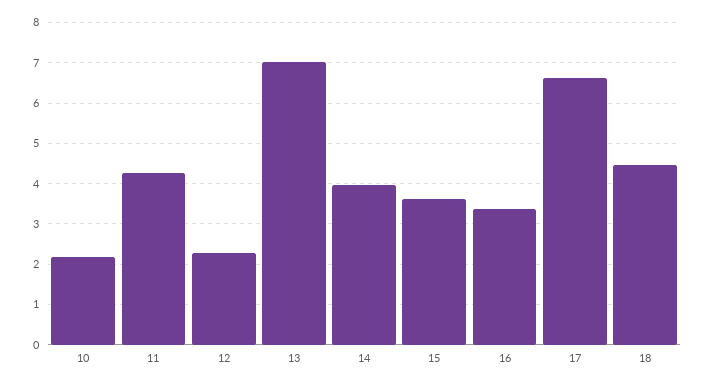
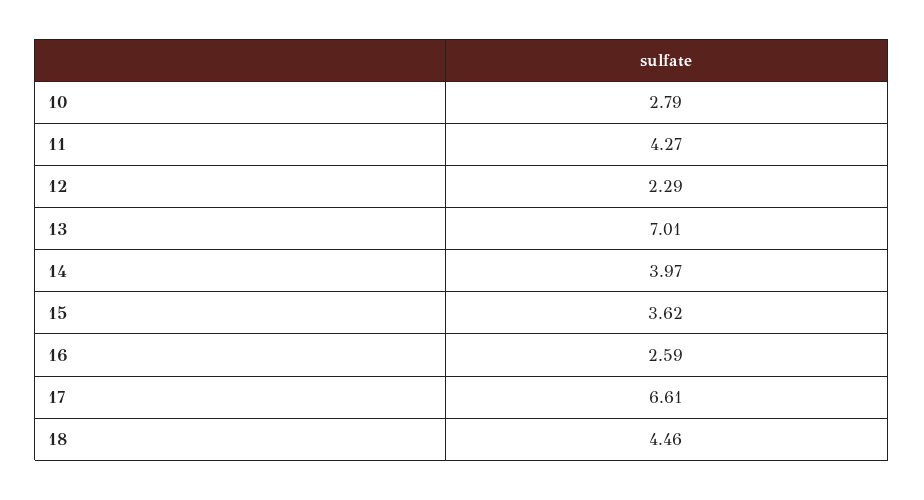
10: 2.2 -> 2.79
16: 3.4 -> 2.59

